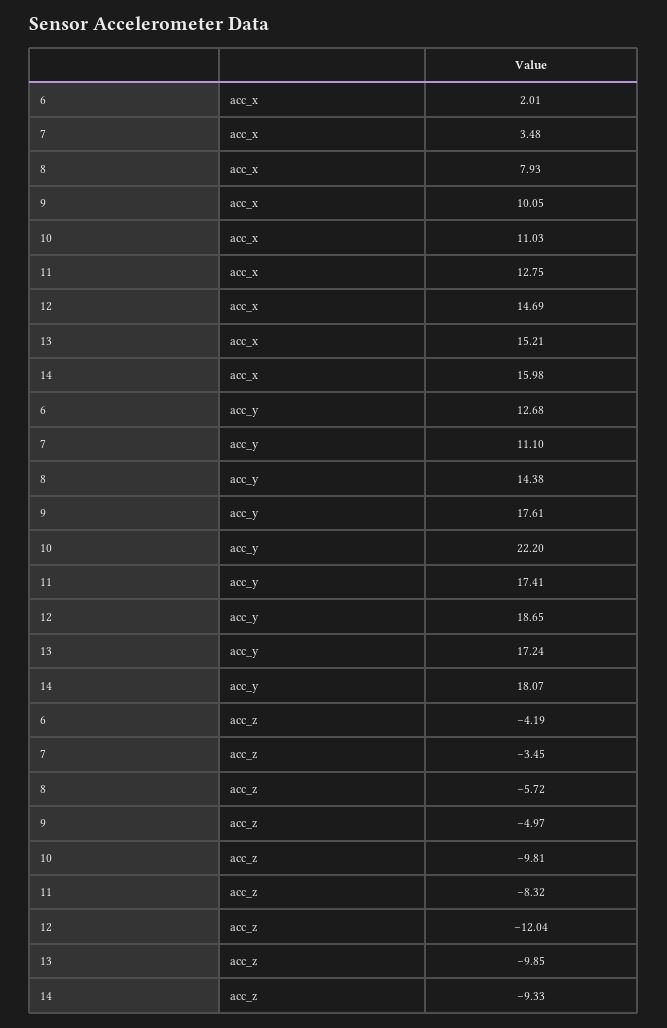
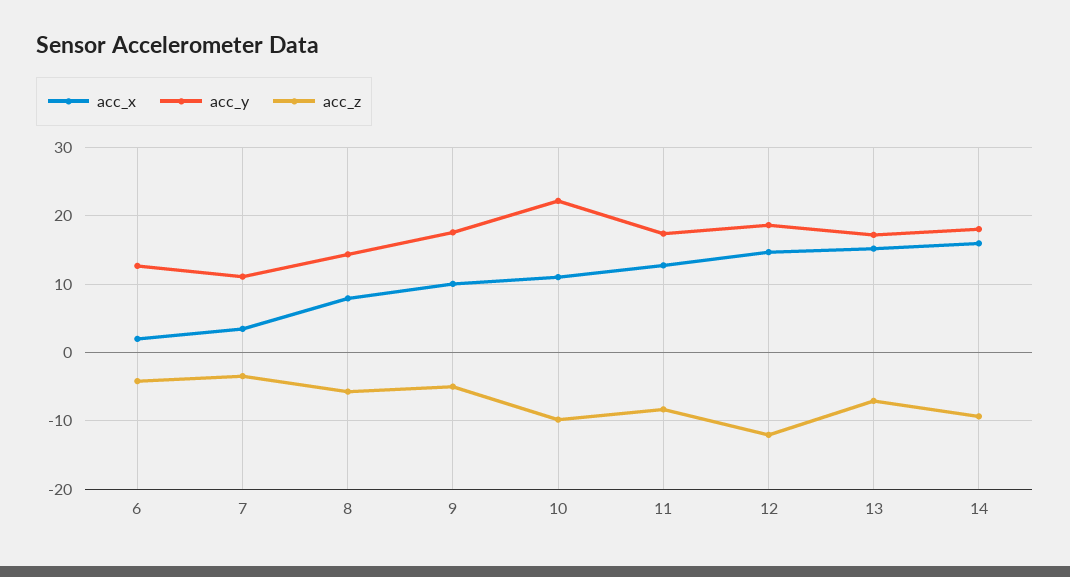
acc_z, 13: -9.85 -> -7

